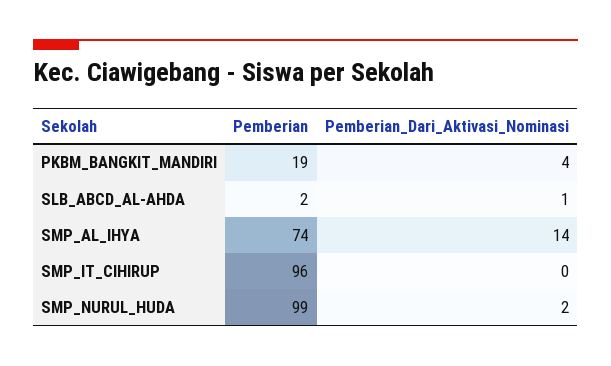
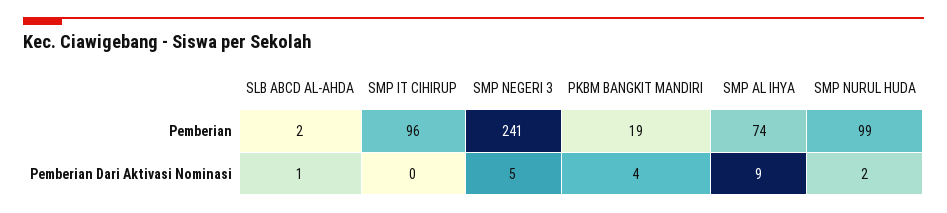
Pemberian_Dari_Aktivasi_Nominasi, SMP_AL_IHYA: 14 -> 9
Pemberian, SMP NEGERI 3: none -> 241
Pemberian_Dari_Aktivasi_Nominasi, SMP NEGERI 3: none -> 5

